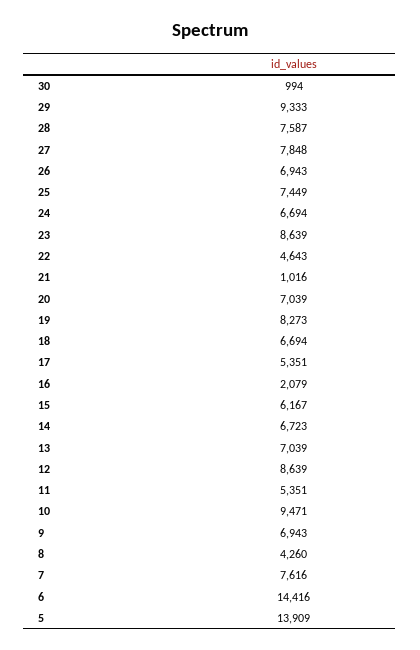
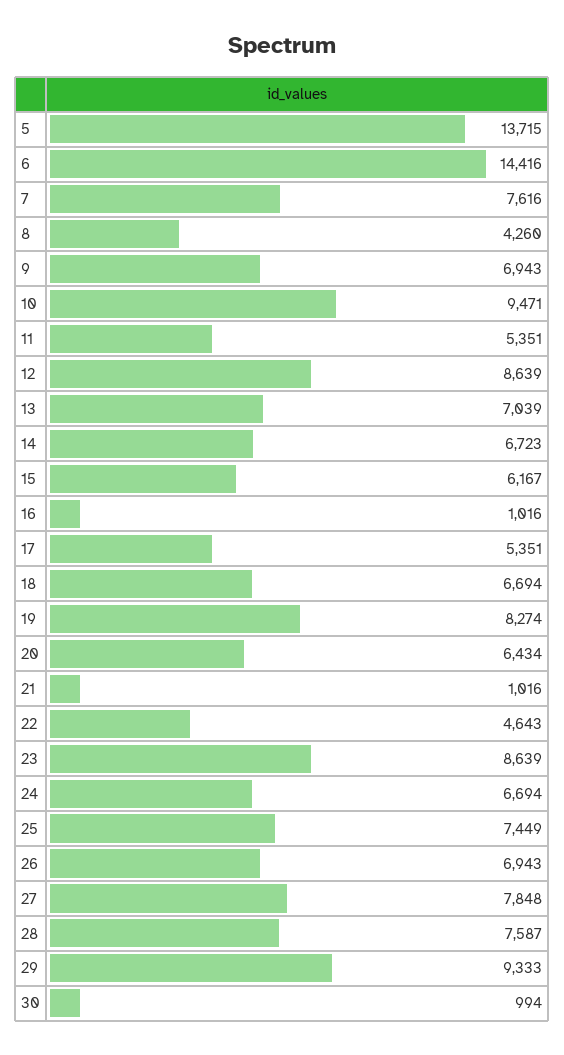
20: 7039 -> 6434
19: 8273 -> 8274
16: 2079 -> 1016
5: 13909 -> 13715

